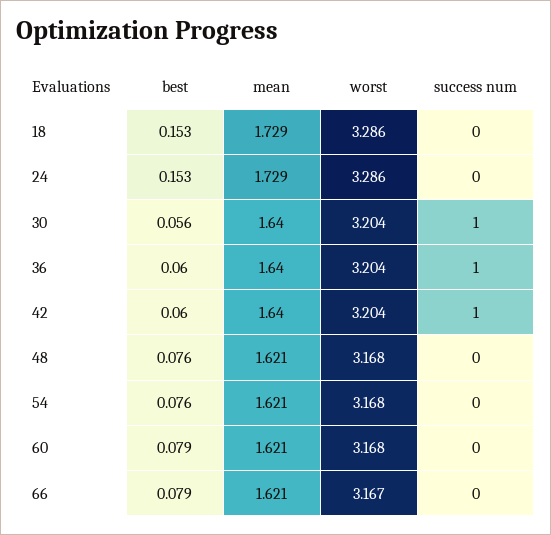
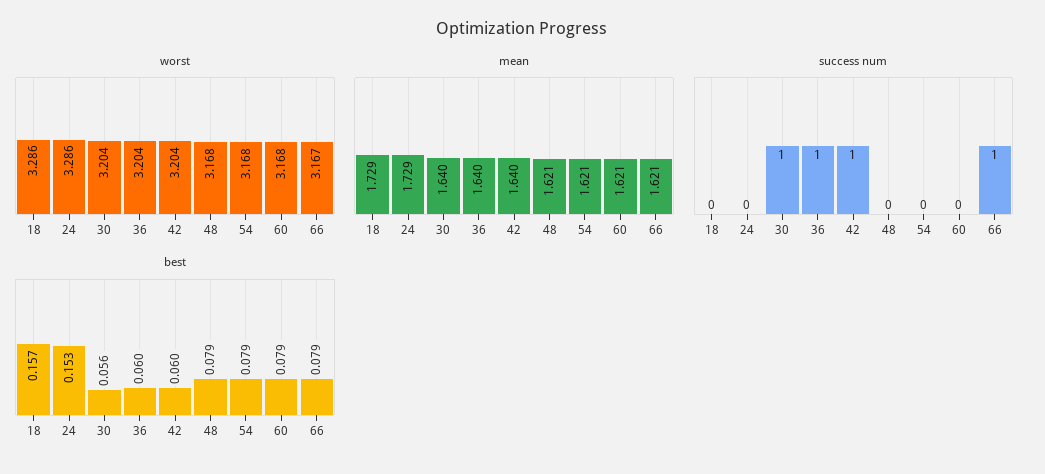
best, 18: 0.153 -> 0.157
best, 48: 0.076 -> 0.079
best, 54: 0.076 -> 0.079
success num, 66: 0 -> 1

